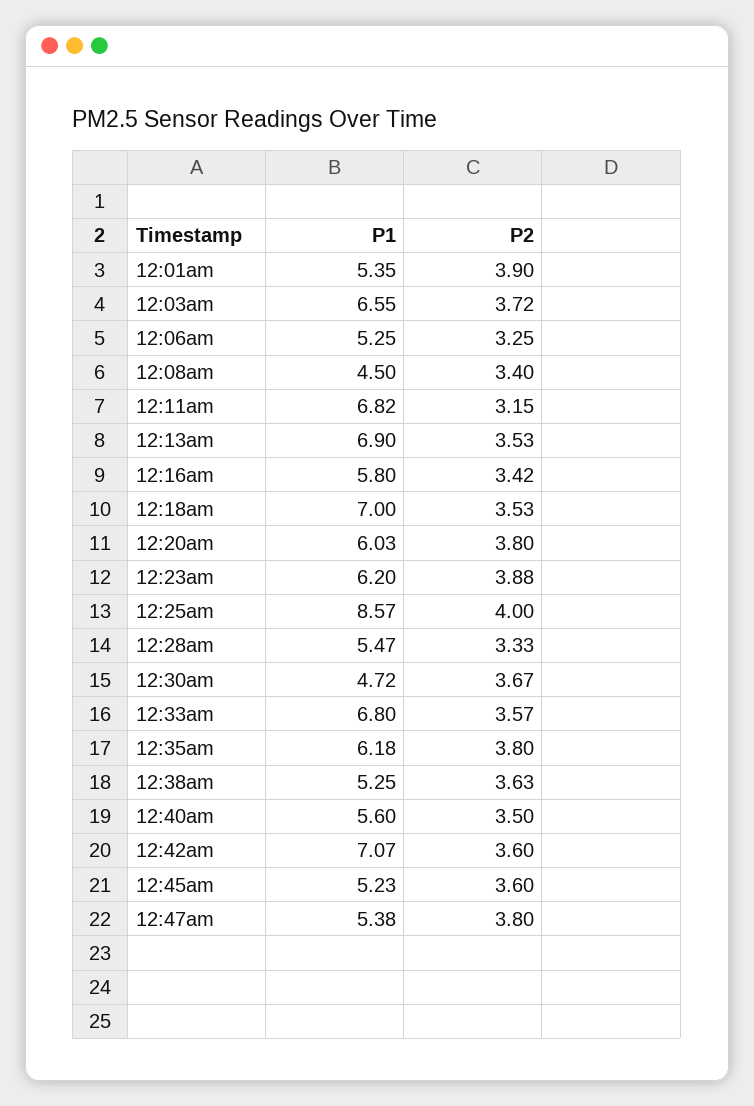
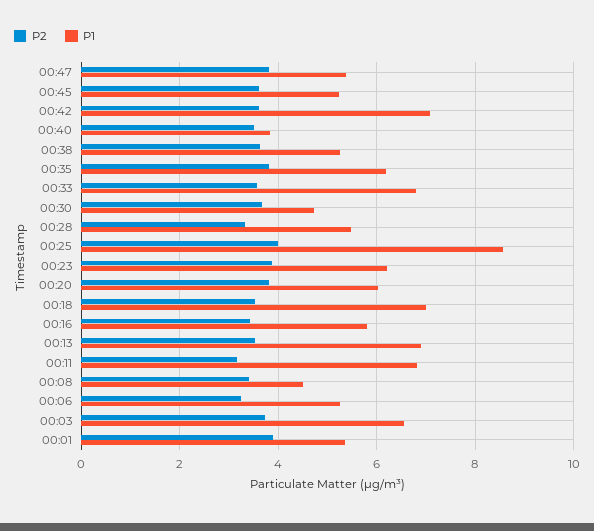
P1, 12:40am: 5.6 -> 3.8

